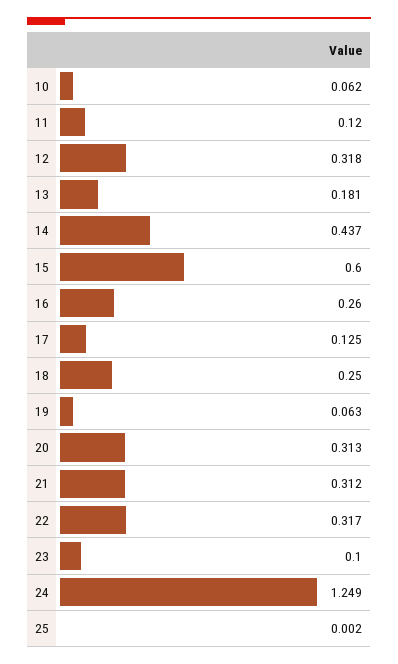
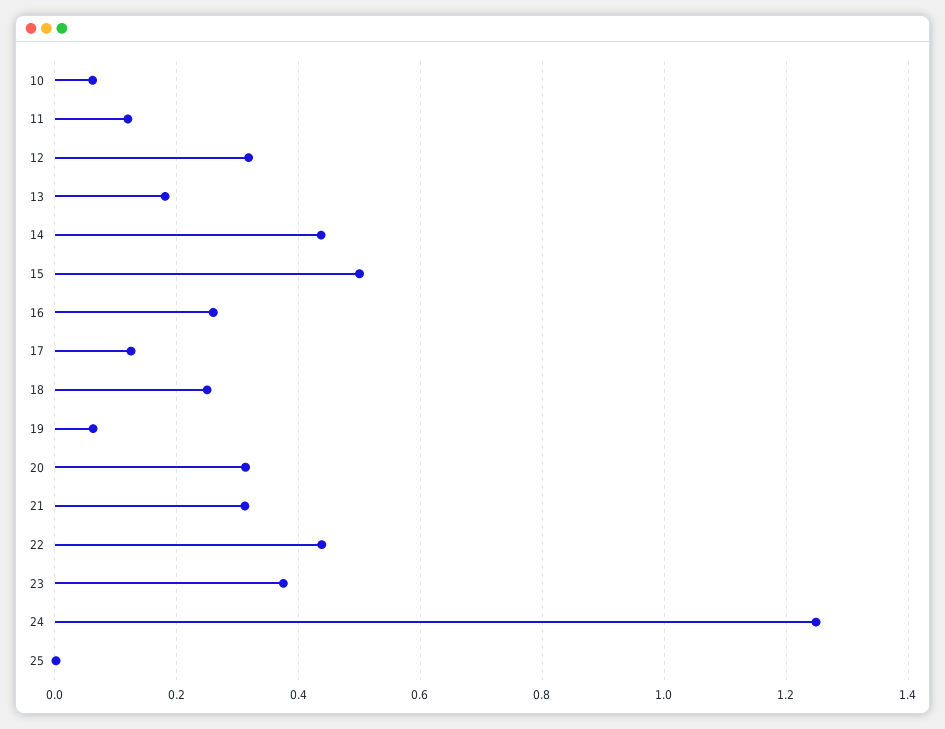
15: 0.6 -> 0.5
22: 0.317 -> 0.44
23: 0.1 -> 0.38

